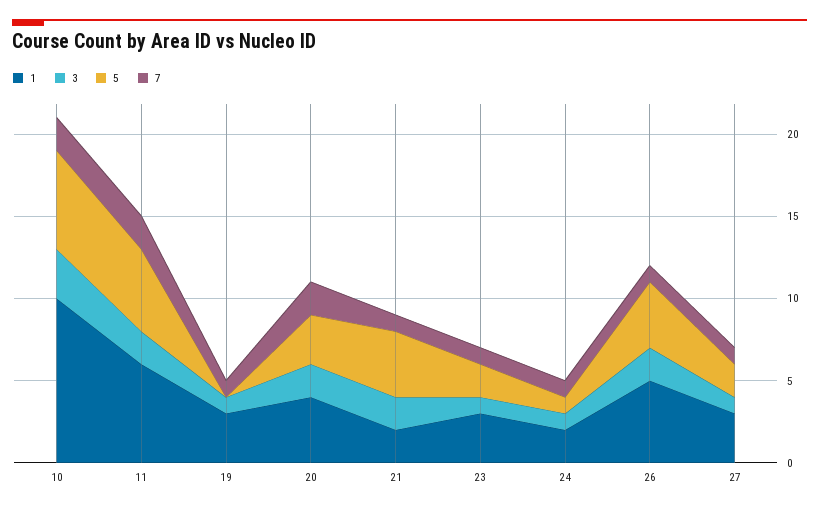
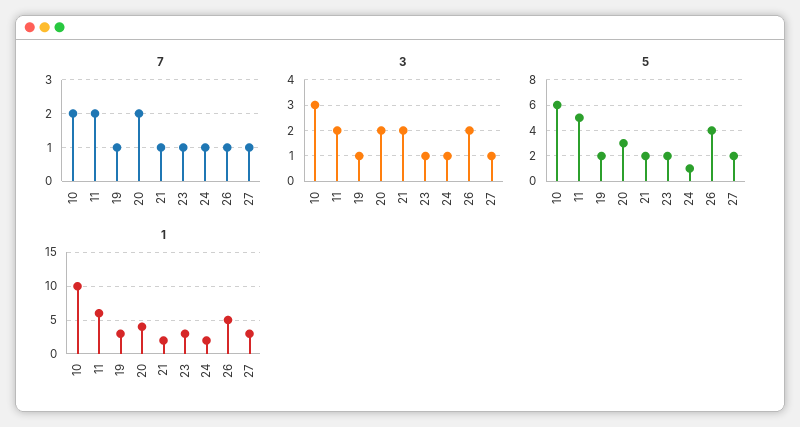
5, 19: 0 -> 2
5, 21: 4 -> 2

